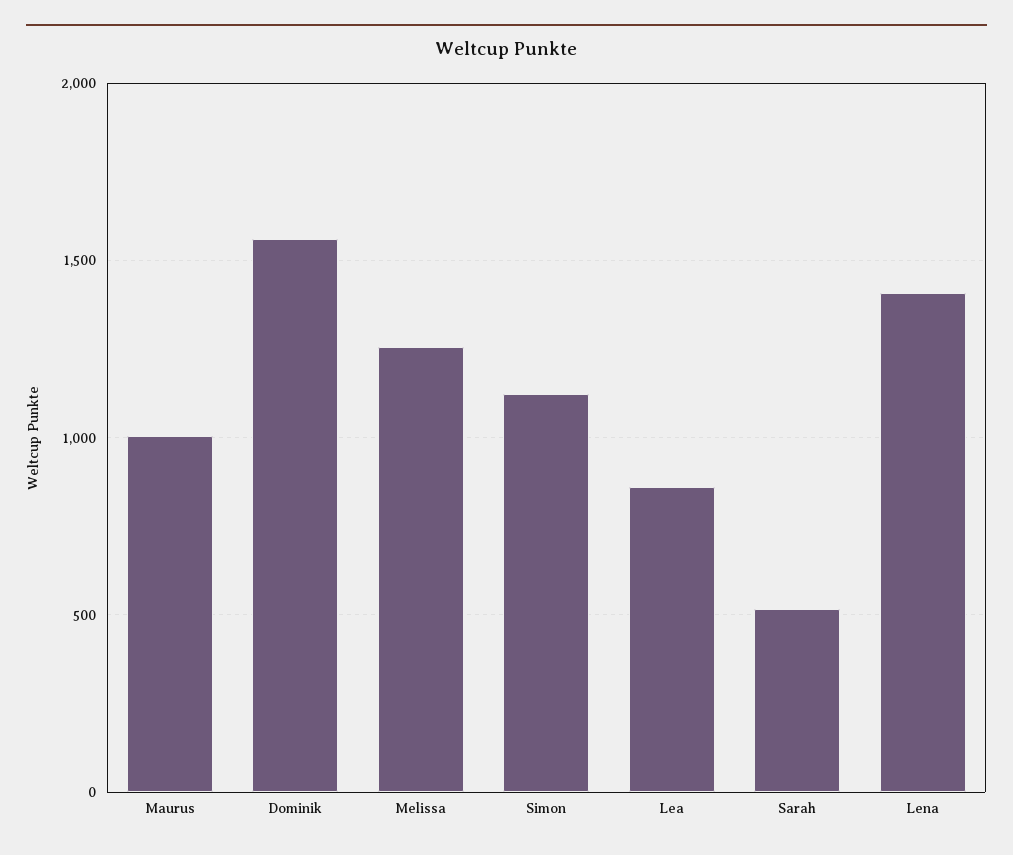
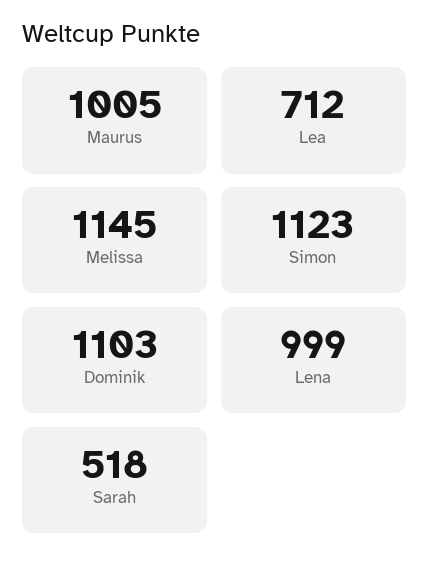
Dominik: 1550 -> 1103
Melissa: 1250 -> 1145
Lea: 850 -> 712
Lena: 1400 -> 999

